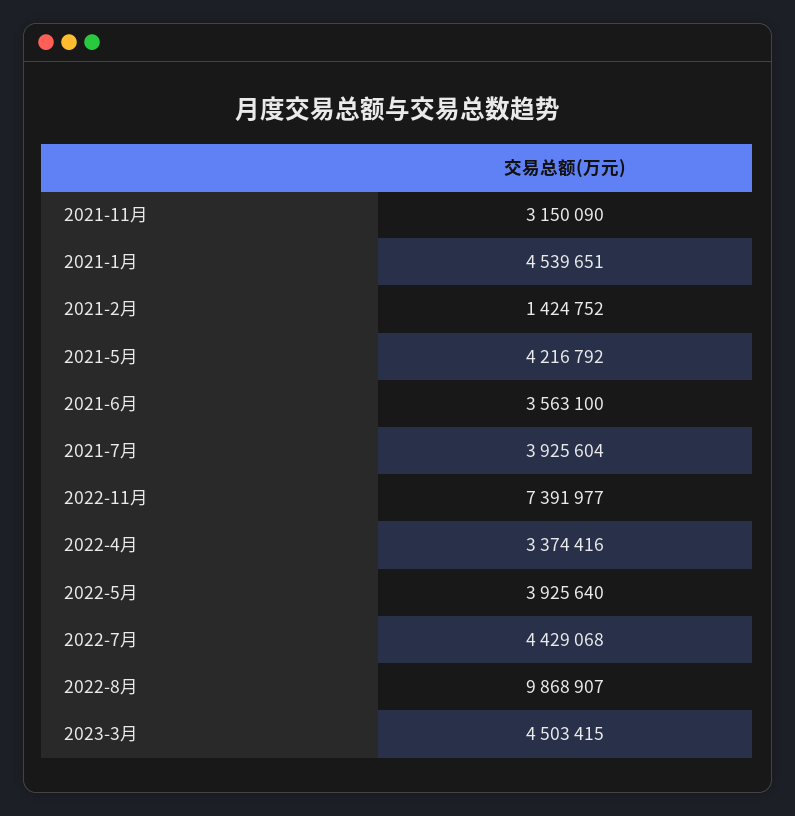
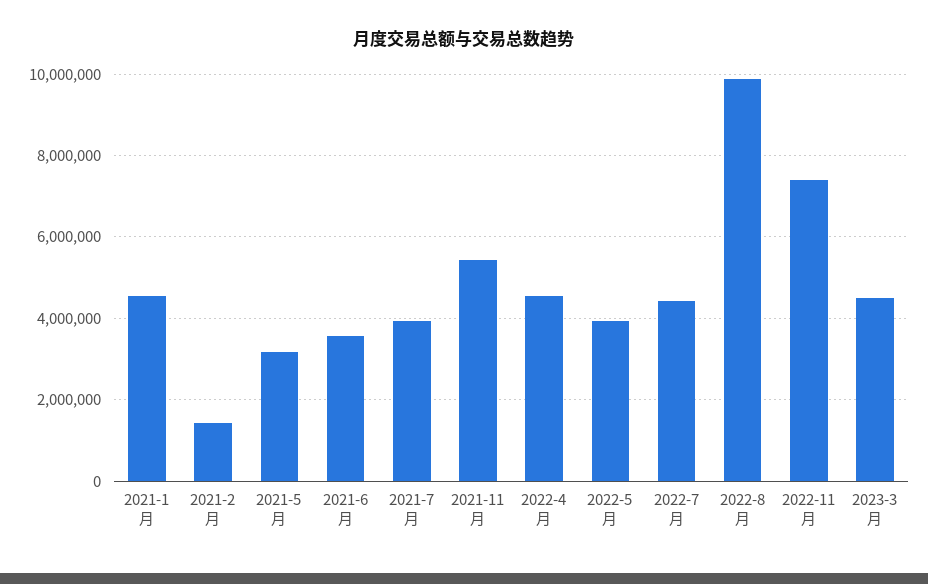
2021-11月: 3150090 -> 5400000
2021-5月: 4216792 -> 3200000
2022-4月: 3374416 -> 4600000

